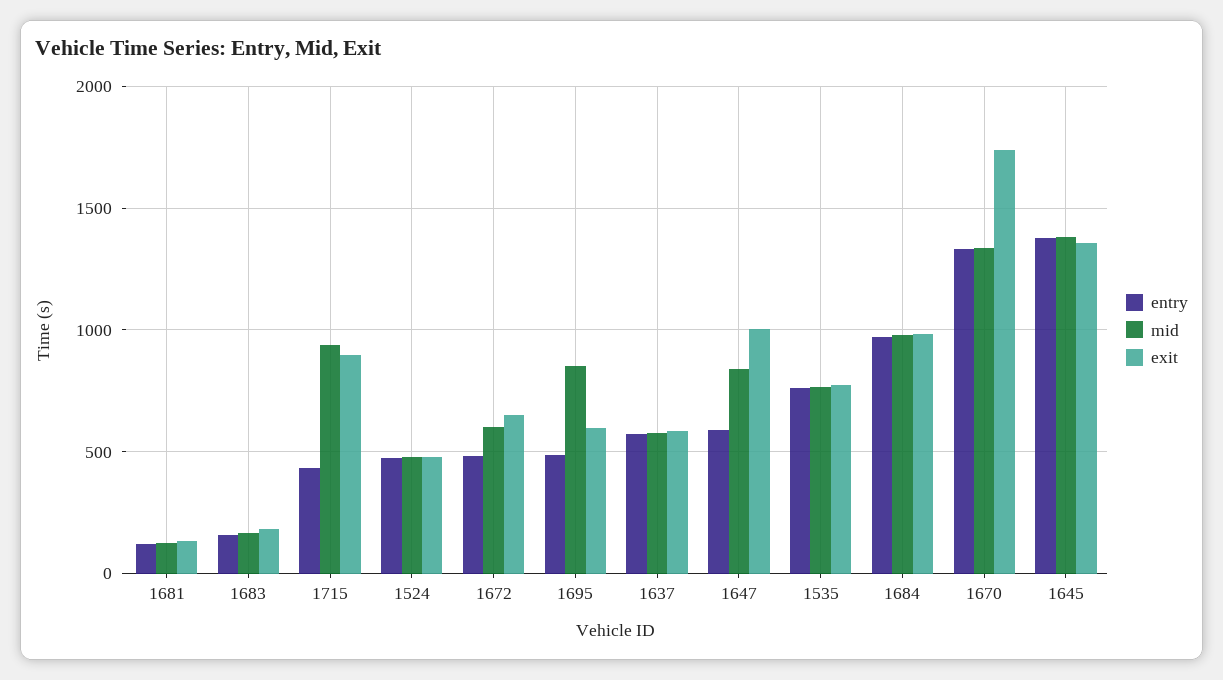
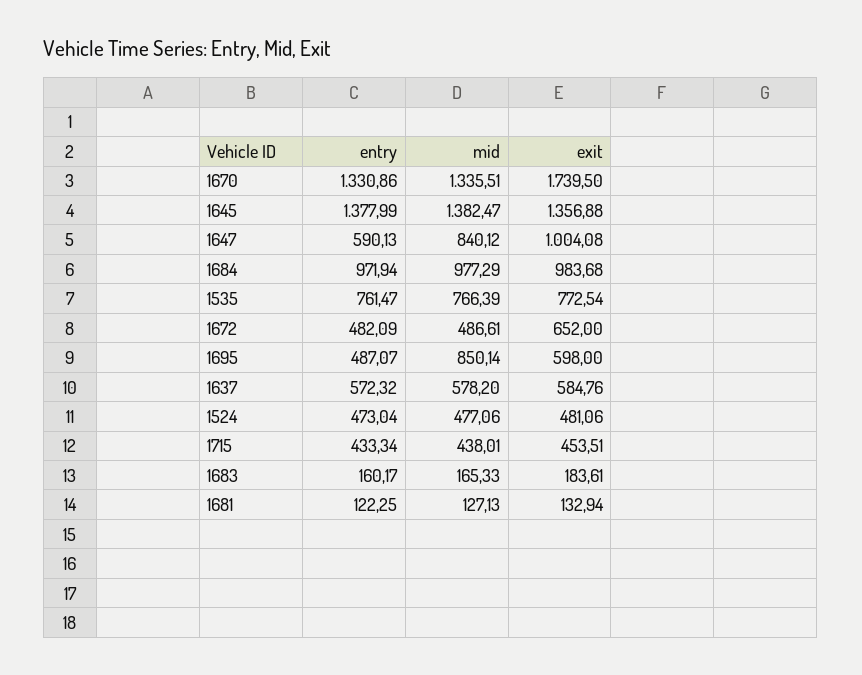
mid, 1715: 950 -> 438.01
exit, 1715: 900 -> 453.51
mid, 1672: 600 -> 486.61

